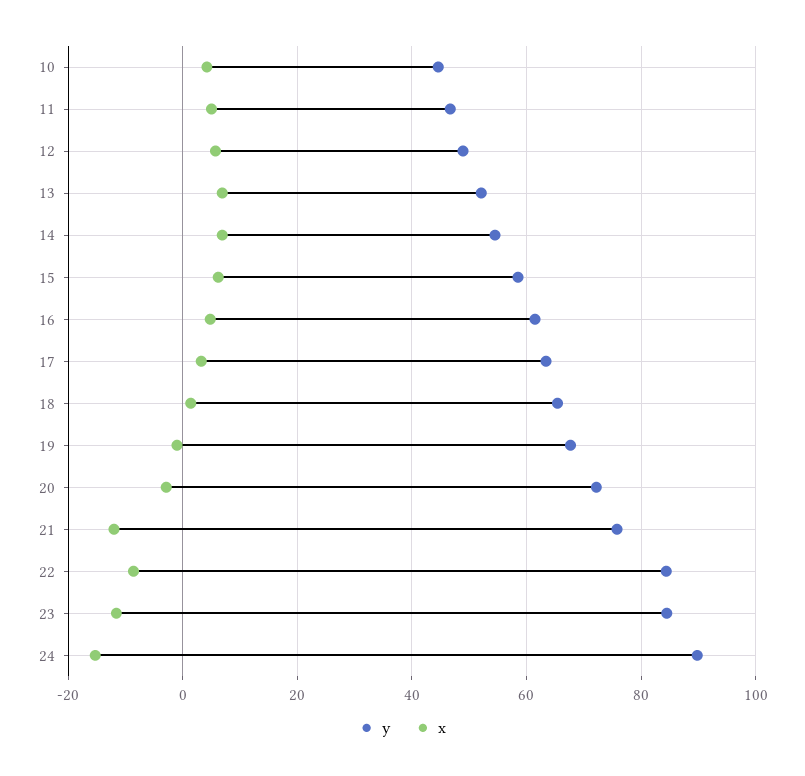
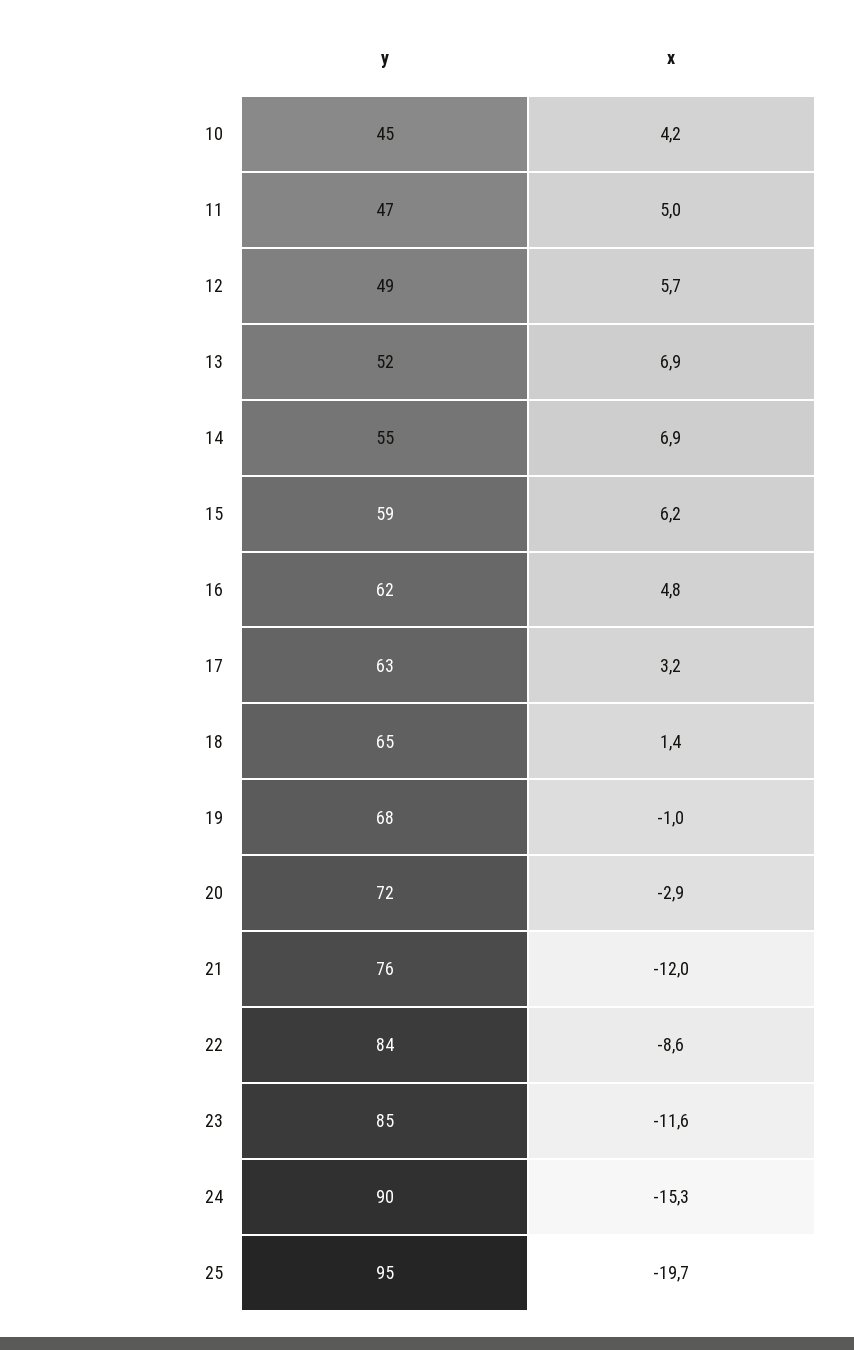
y, 25: none -> 95
x, 25: none -> -19.7

